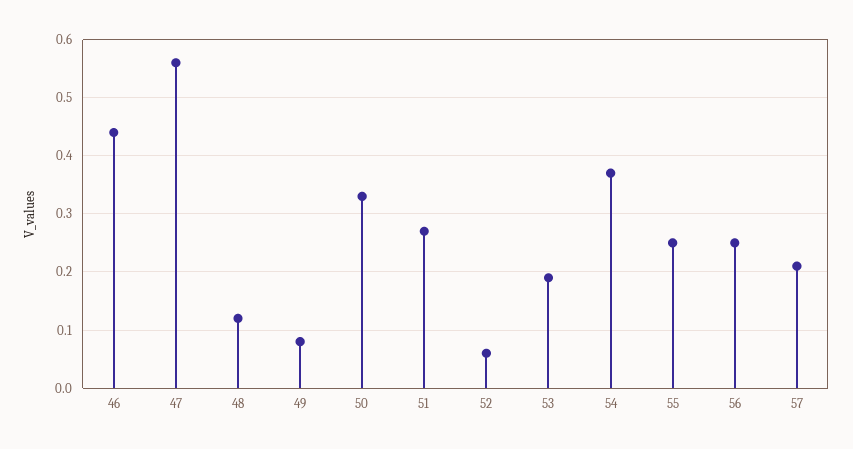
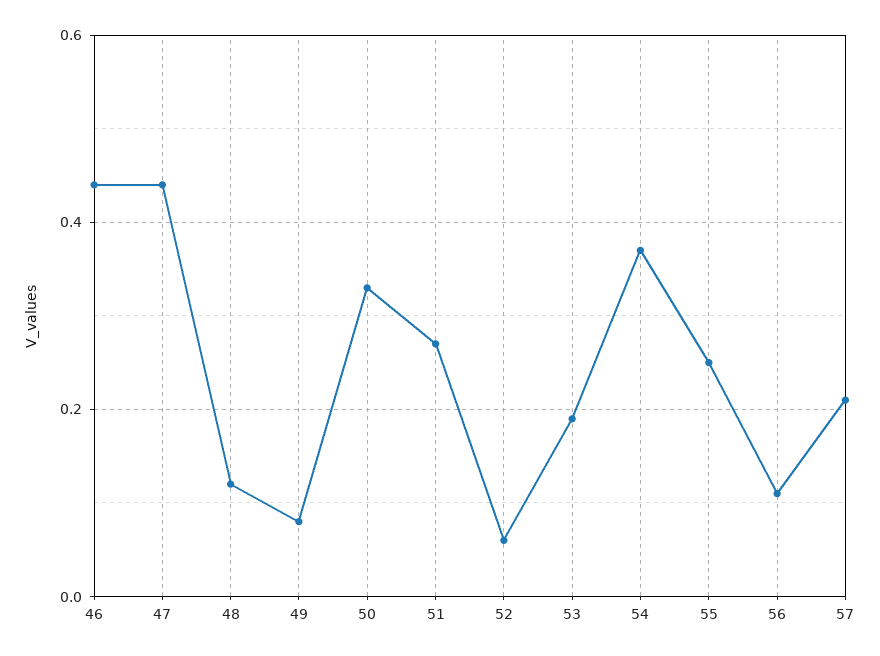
47: 0.55 -> 0.45
56: 0.25 -> 0.1

